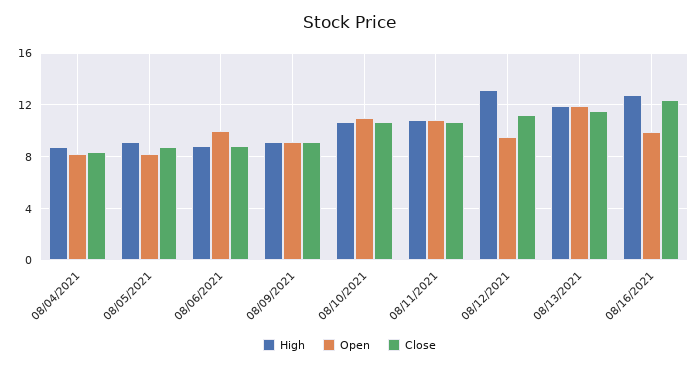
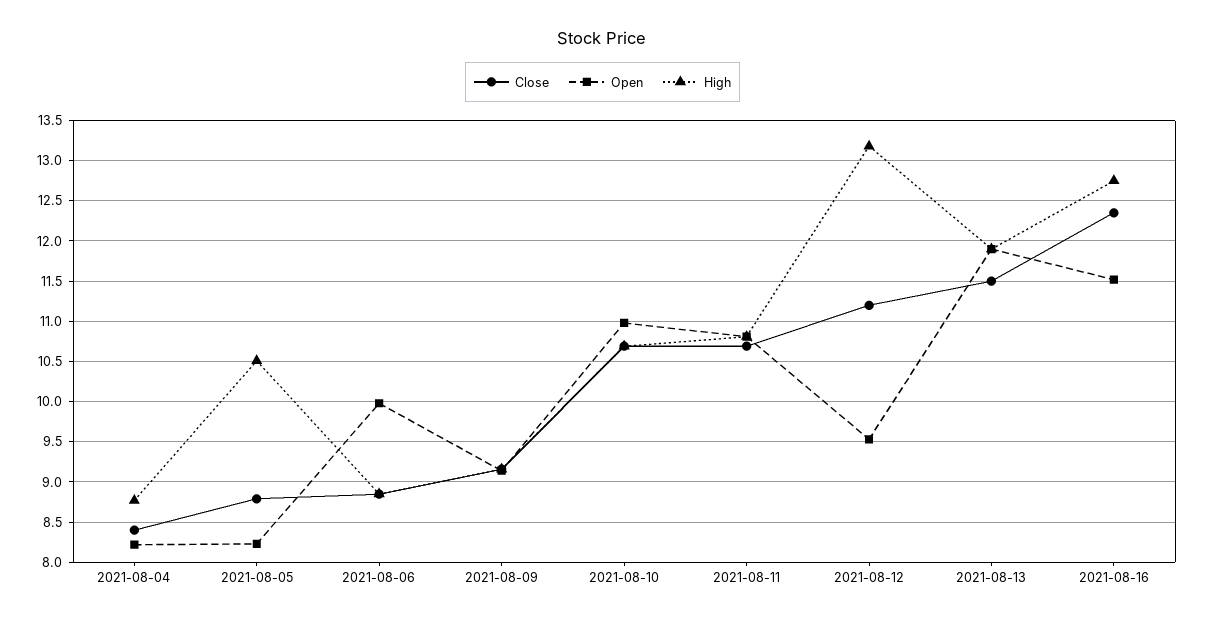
High, 08/05/2021: 9 -> 10.5
Open, 08/16/2021: 10 -> 11.5

